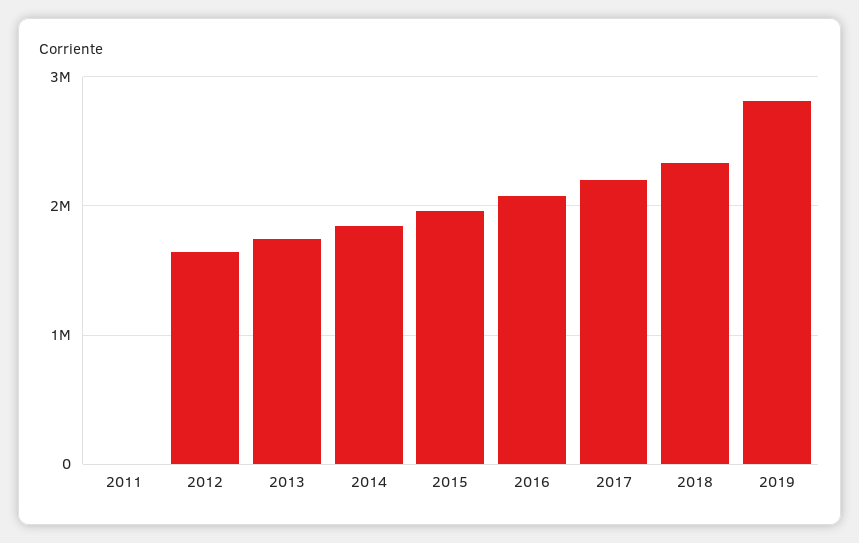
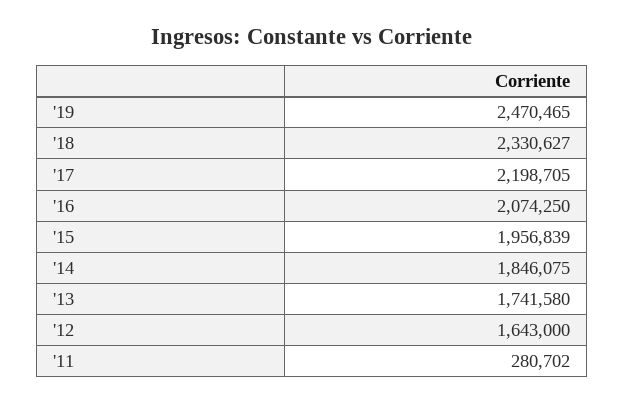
2011: 0 -> 280702
2019: 2800000 -> 2470465

